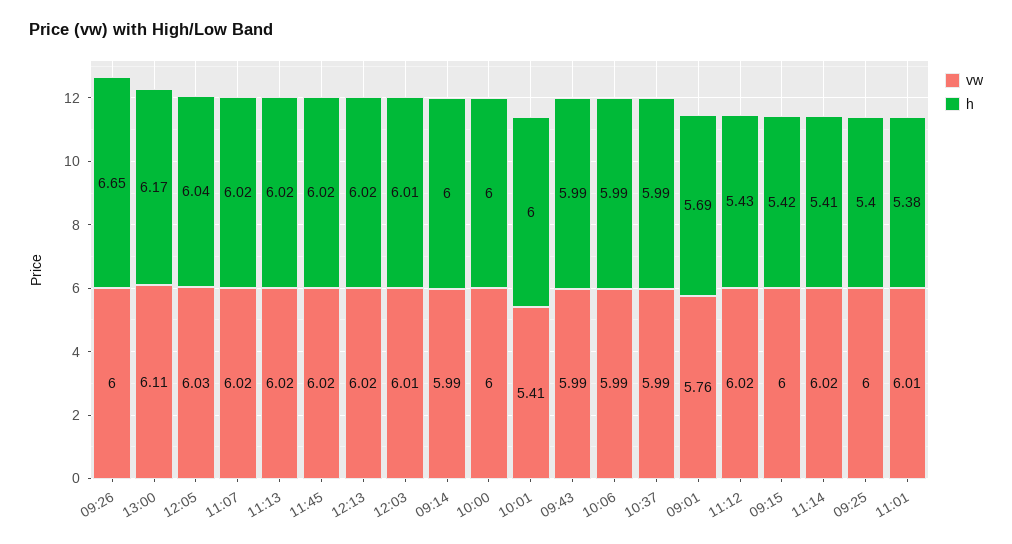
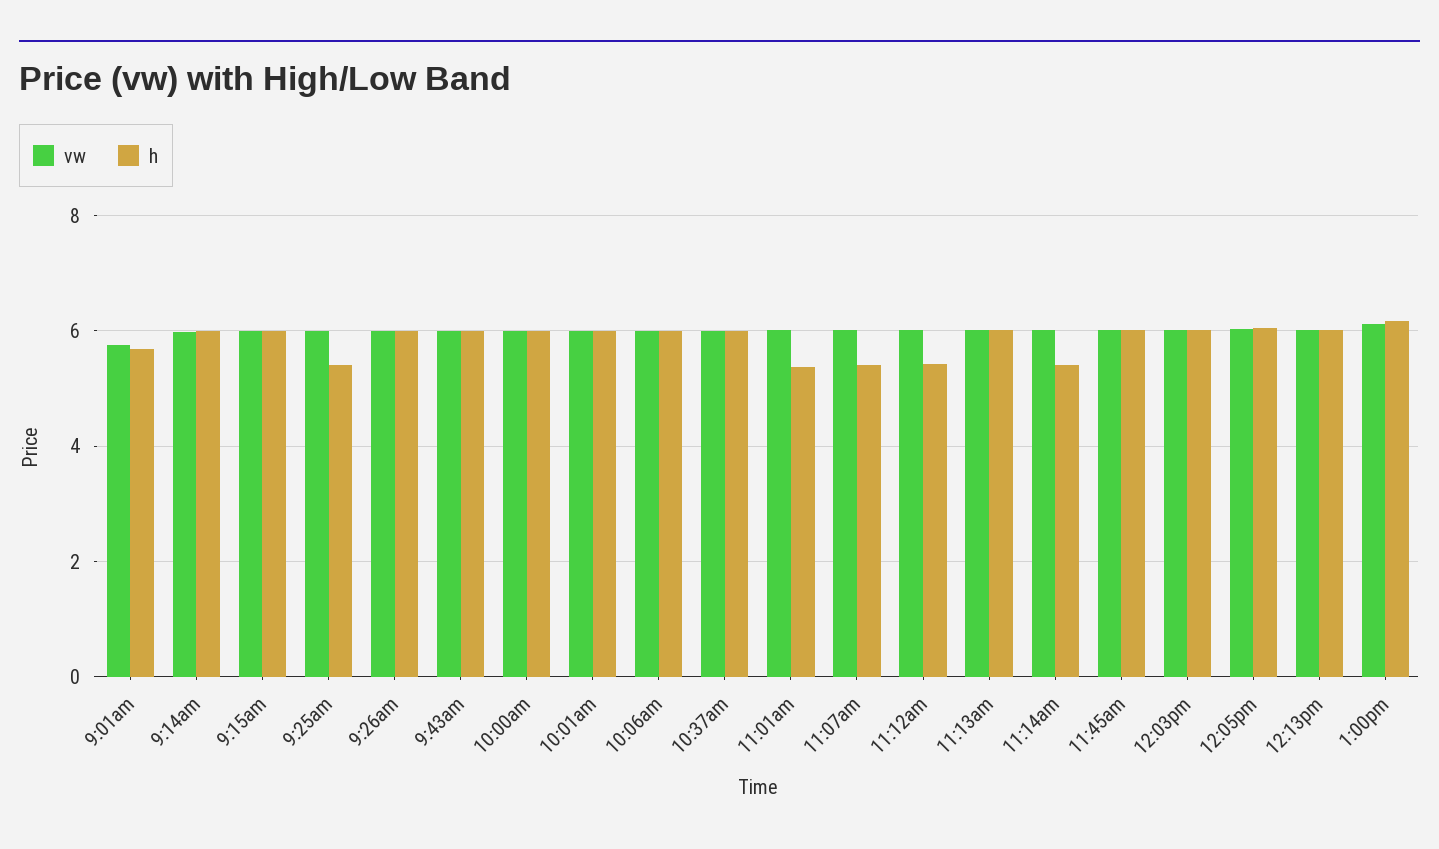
h, 09:26: 6.65 -> 6
h, 11:07: 6.02 -> 5.4
vw, 10:01: 5.41 -> 6
h, 09:15: 5.42 -> 6

